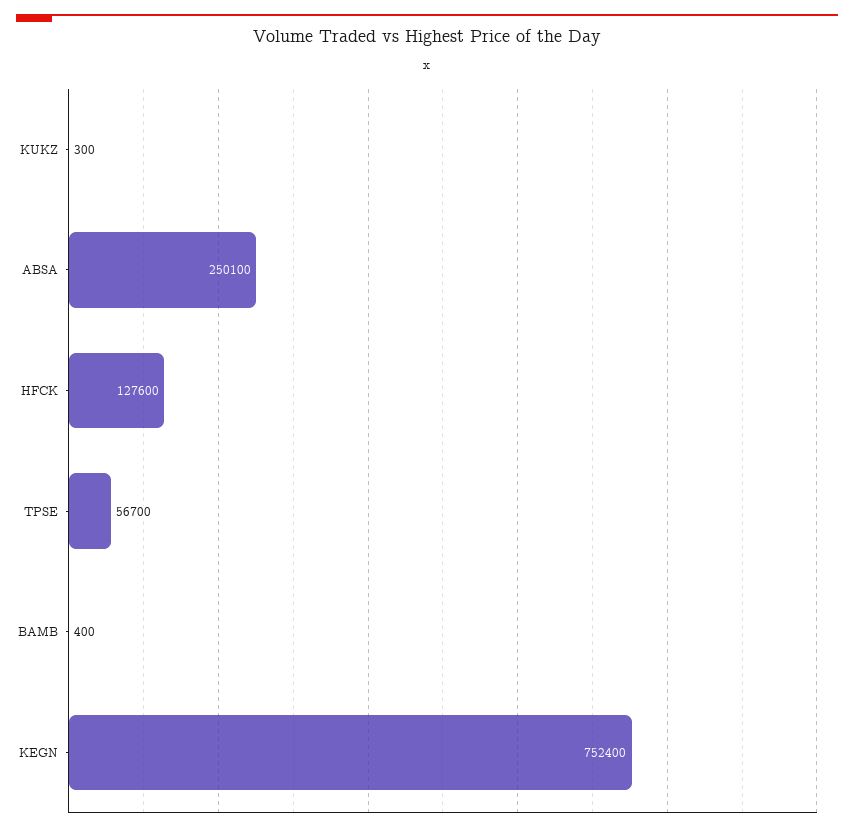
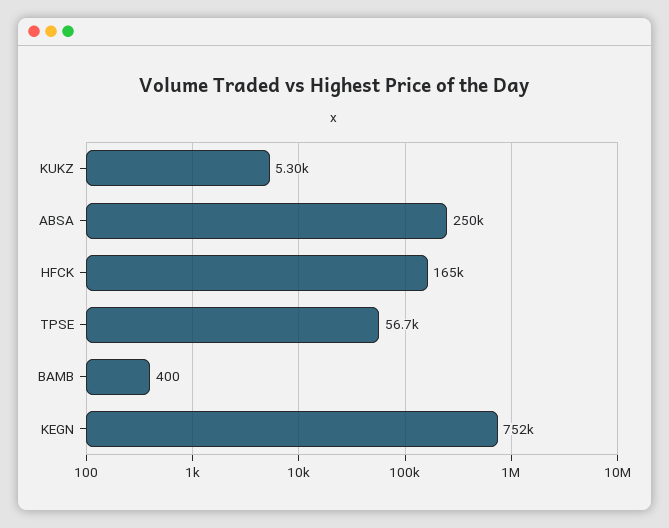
KUKZ: 300 -> 5300
HFCK: 127600 -> 165000

